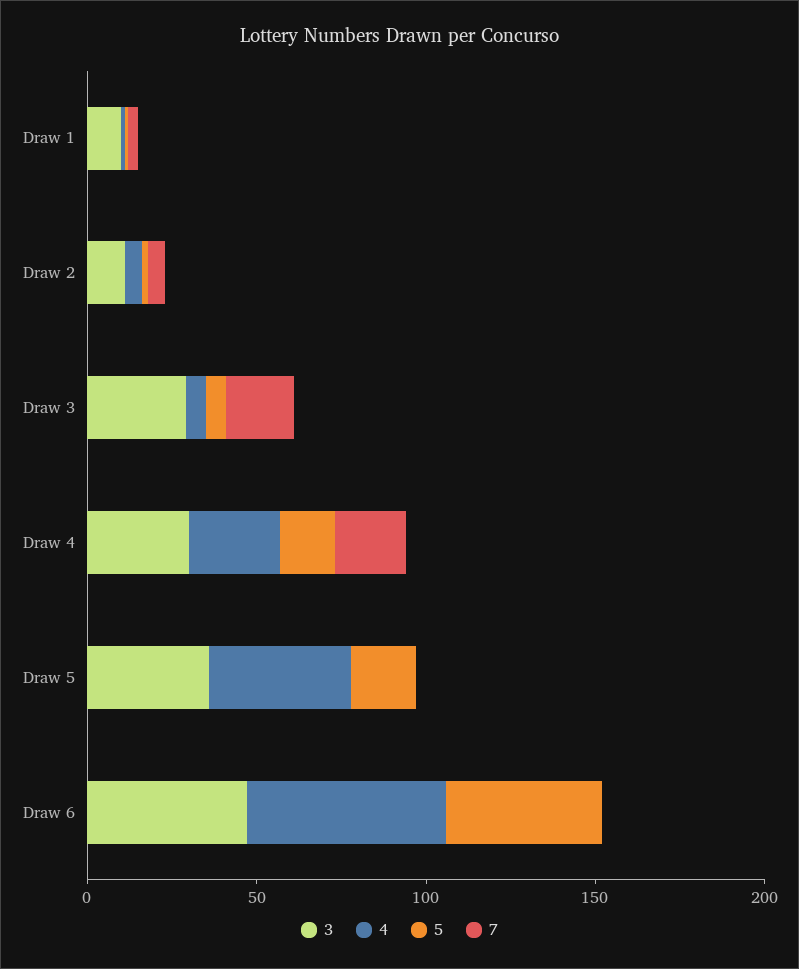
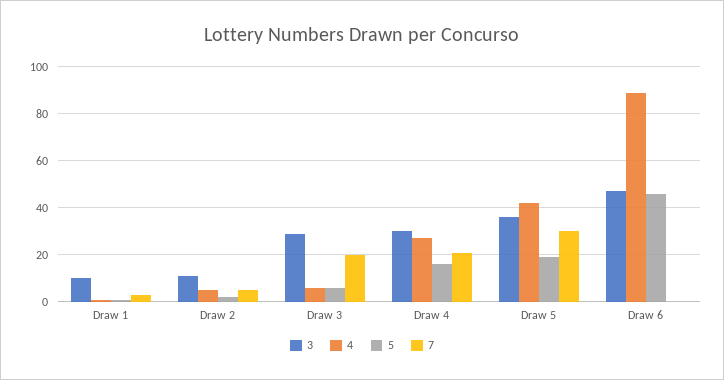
7, Draw 5: 0 -> 30
4, Draw 6: 60 -> 90

